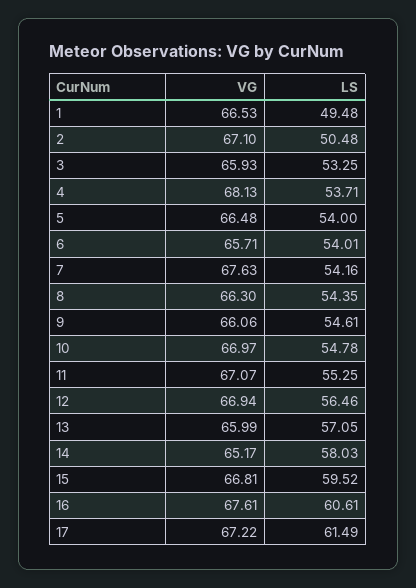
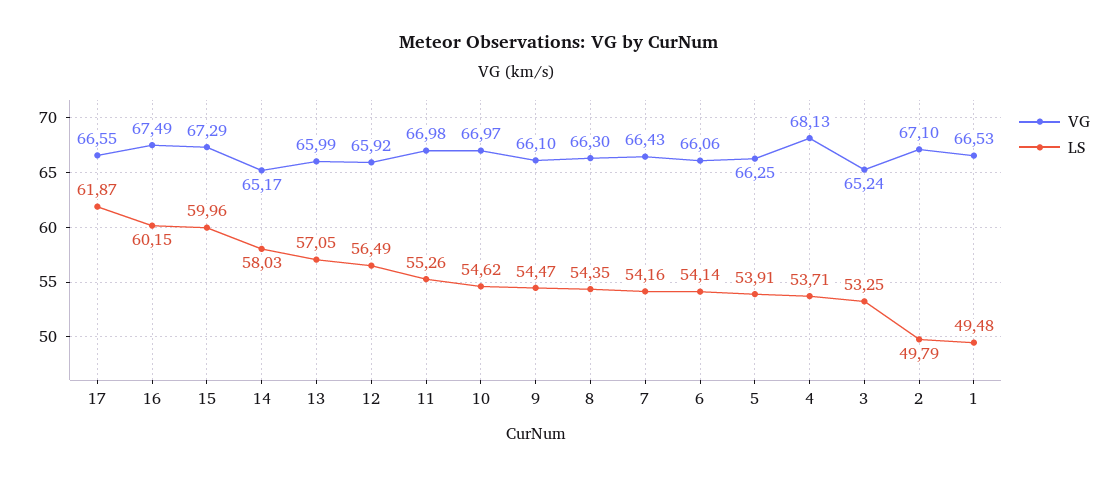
LS, 2: 50.48 -> 49.79
VG, 3: 65.93 -> 65.24
VG, 5: 66.48 -> 66.25
LS, 5: 54 -> 53.91
VG, 6: 65.71 -> 66.06
LS, 6: 54.01 -> 54.14
VG, 7: 67.63 -> 66.43
VG, 9: 66.06 -> 66.1
LS, 9: 54.61 -> 54.47
LS, 10: 54.78 -> 54.62
VG, 11: 67.07 -> 66.98
LS, 11: 55.25 -> 55.26
VG, 12: 66.94 -> 65.92
LS, 12: 56.46 -> 56.49
VG, 15: 66.81 -> 67.29
LS, 15: 59.52 -> 59.96
VG, 16: 67.61 -> 67.49
LS, 16: 60.61 -> 60.15
VG, 17: 67.22 -> 66.55
LS, 17: 61.49 -> 61.87

